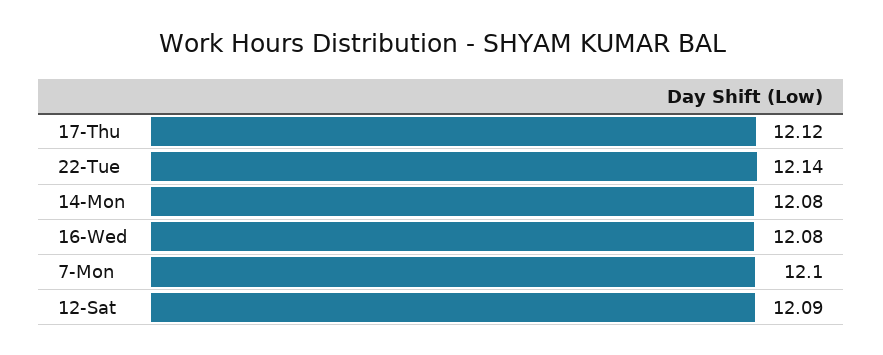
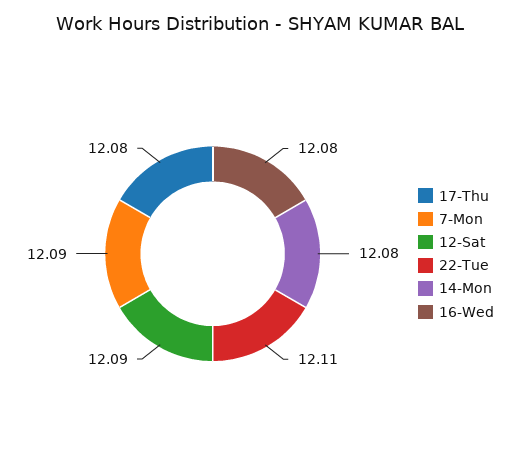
17-Thu: 12.12 -> 12.08
22-Tue: 12.14 -> 12.11
7-Mon: 12.1 -> 12.09

